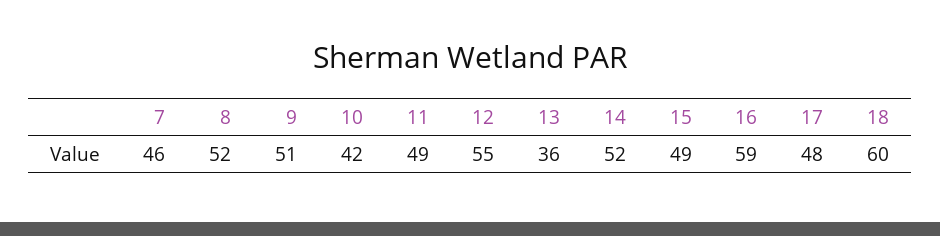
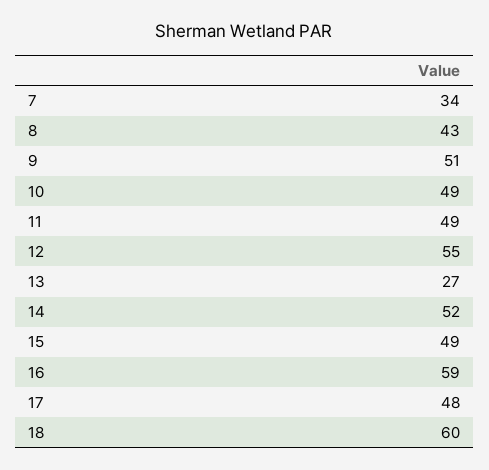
7: 46 -> 34
8: 52 -> 43
10: 42 -> 49
13: 36 -> 27

